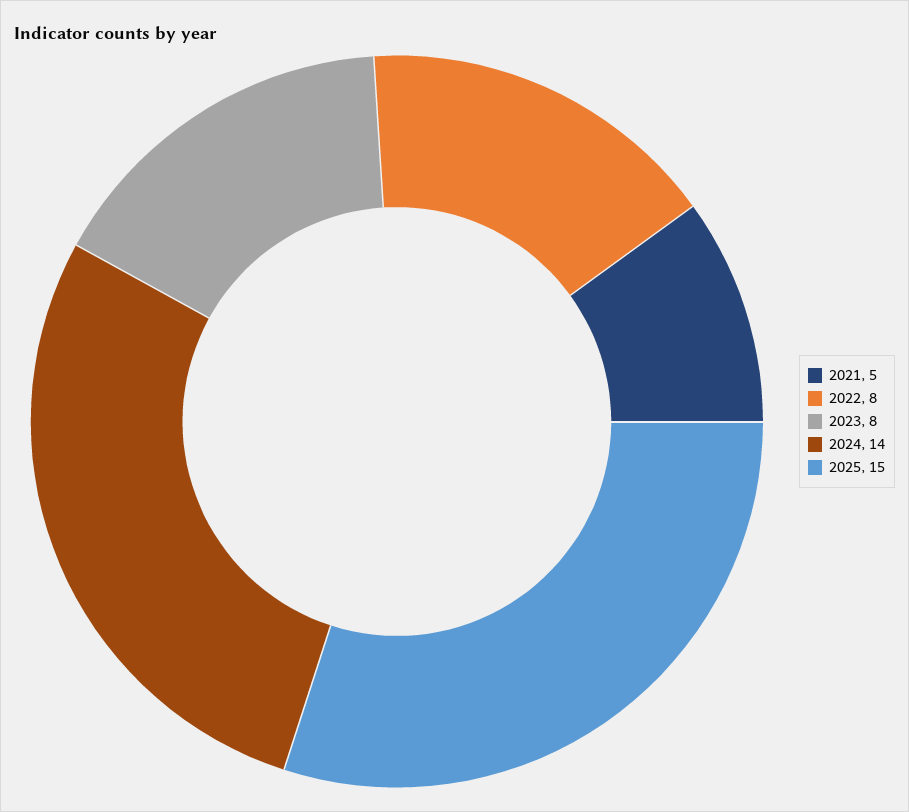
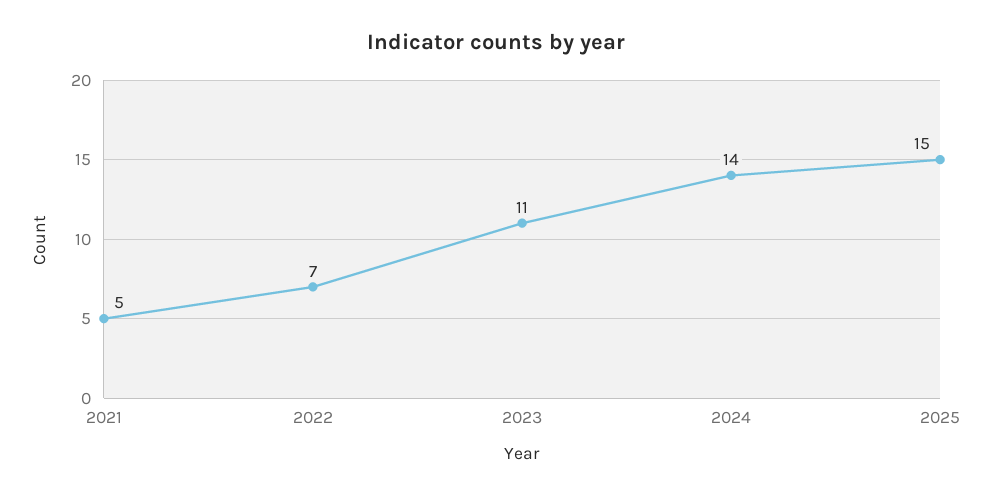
2022: 8 -> 7
2023: 8 -> 11

